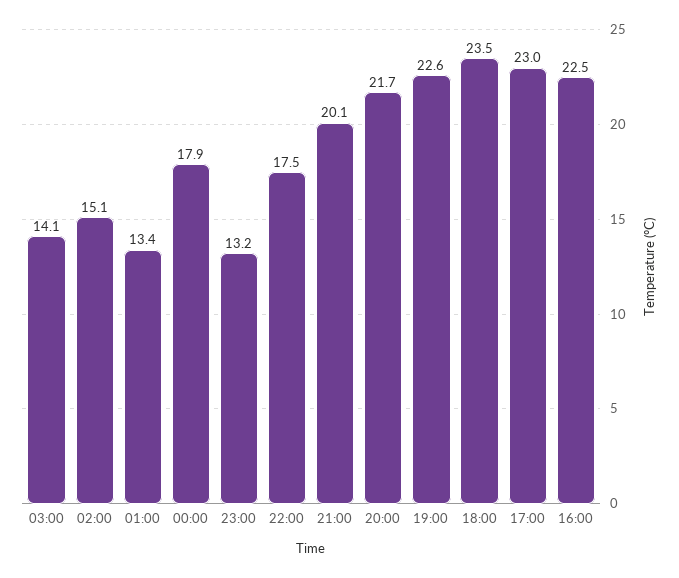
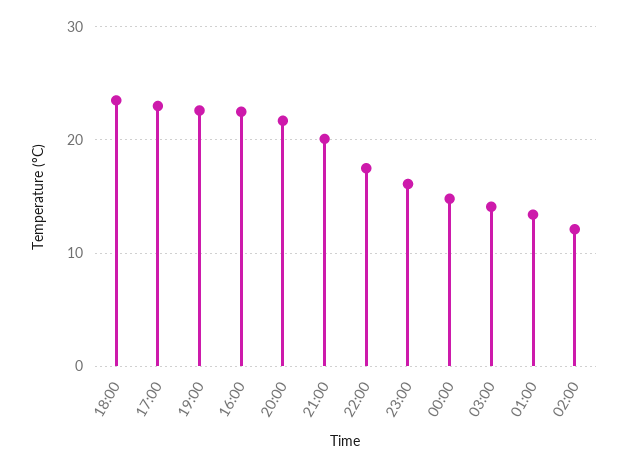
02:00: 15.1 -> 12
00:00: 17.9 -> 15
23:00: 13.2 -> 16

